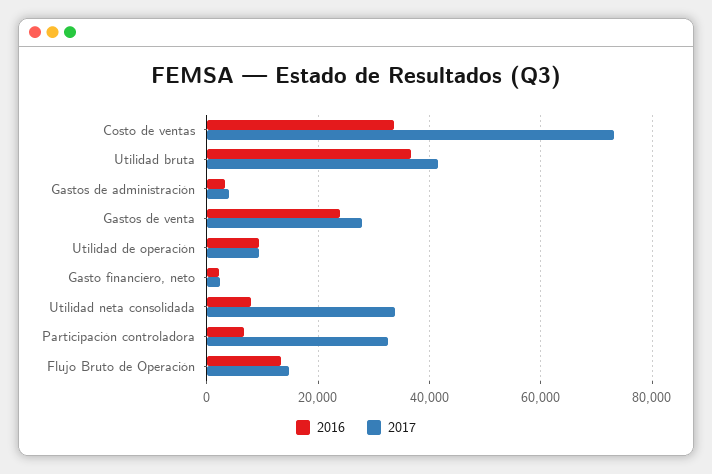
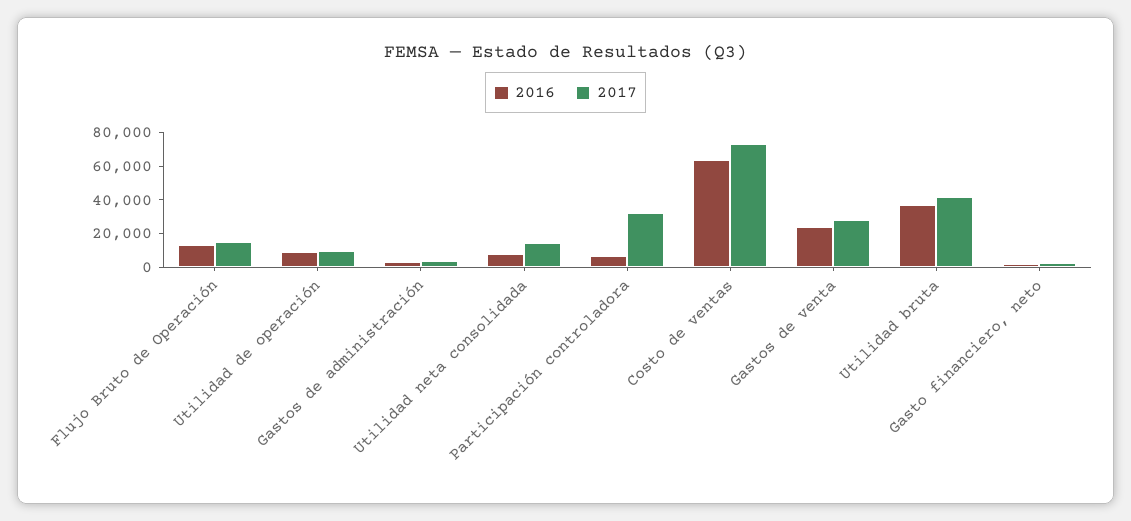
2016, Costo de ventas: 34000 -> 65000
2017, Utilidad neta consolidada: 34000 -> 15000

